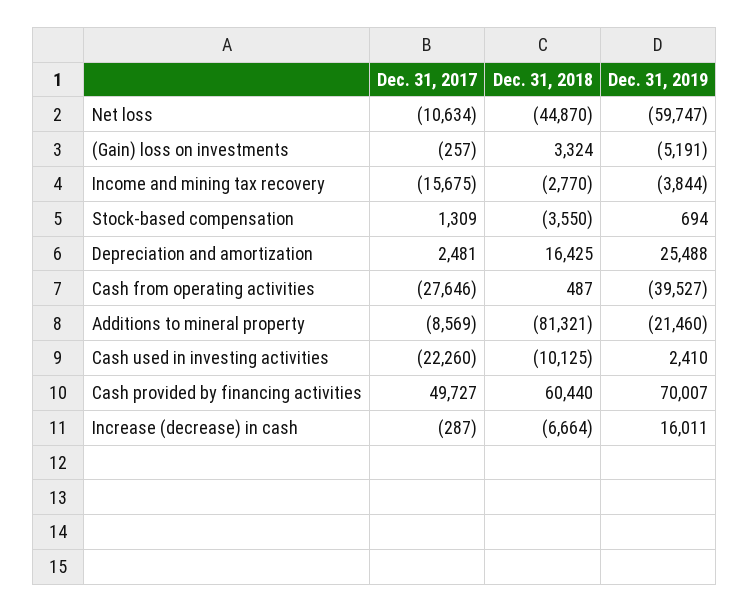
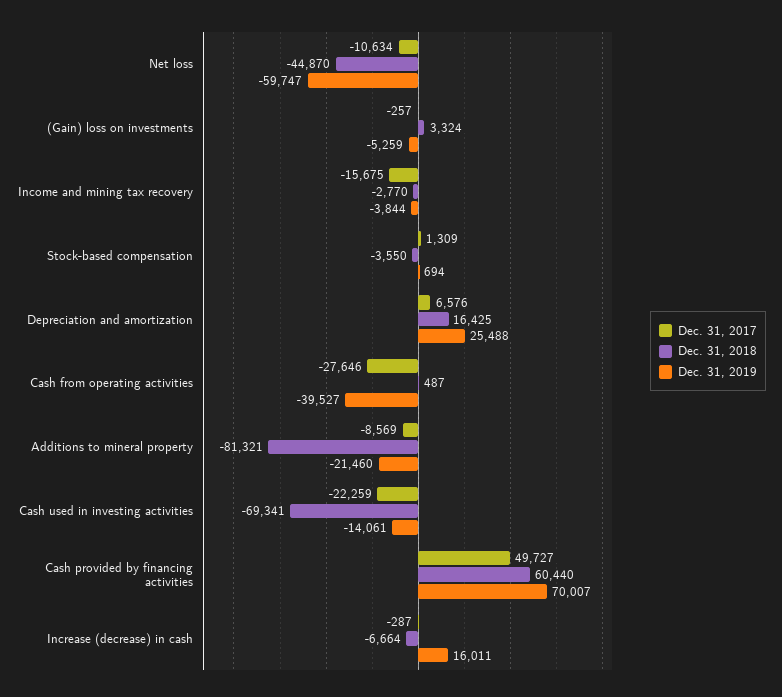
Dec. 31, 2019, (Gain) loss on investments: -5191 -> -5259
Dec. 31, 2017, Depreciation and amortization: 2481 -> 6576
Dec. 31, 2017, Cash used in investing activities: -22260 -> -22259
Dec. 31, 2018, Cash used in investing activities: -10125 -> -69341
Dec. 31, 2019, Cash used in investing activities: 2410 -> -14061

